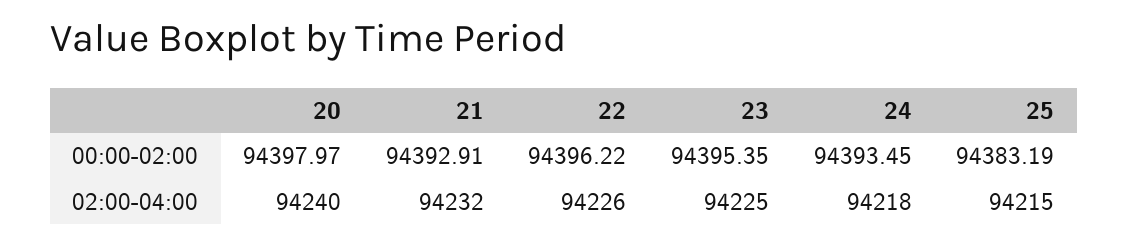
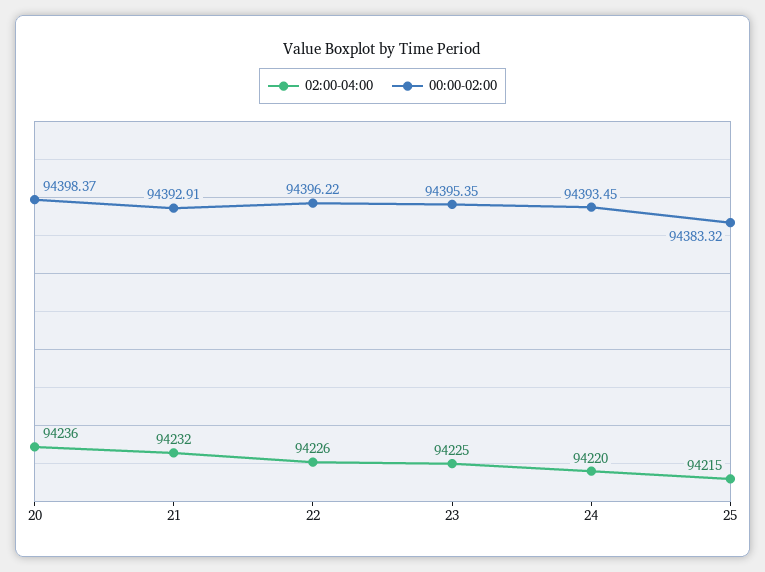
00:00-02:00, 20: 94397.97 -> 94398.37
00:00-02:00, 25: 94383.19 -> 94383.32
02:00-04:00, 20: 94240 -> 94236
02:00-04:00, 24: 94218 -> 94220

